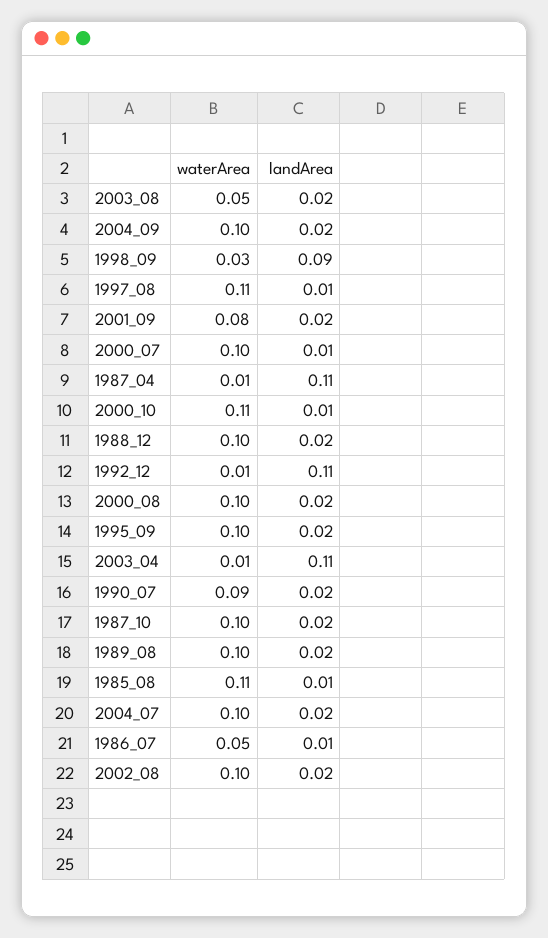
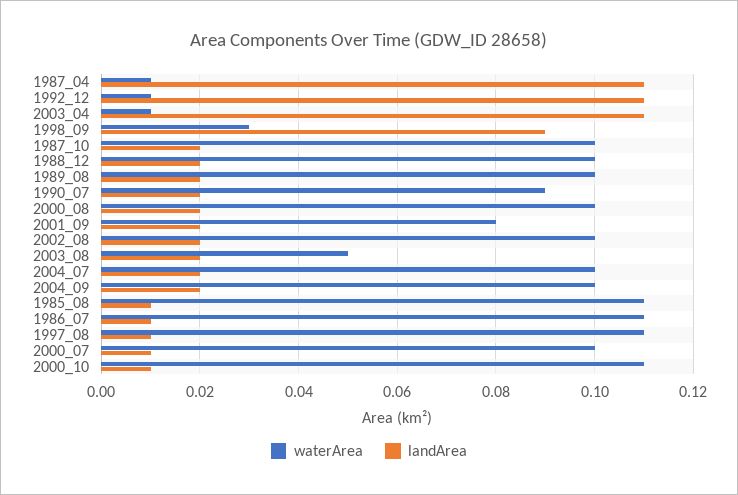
waterArea, 1995_09: 0.1 -> none
landArea, 1995_09: 0.02 -> none
waterArea, 1986_07: 0.05 -> 0.11

